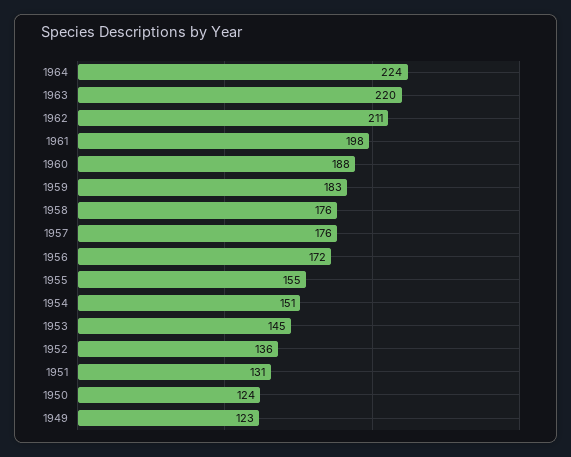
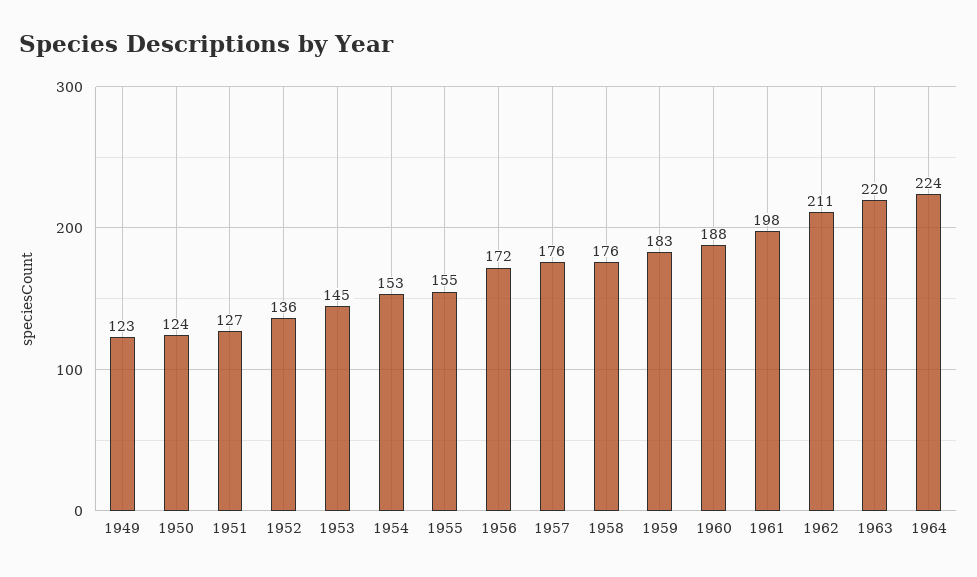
1954: 151 -> 153
1951: 131 -> 127

